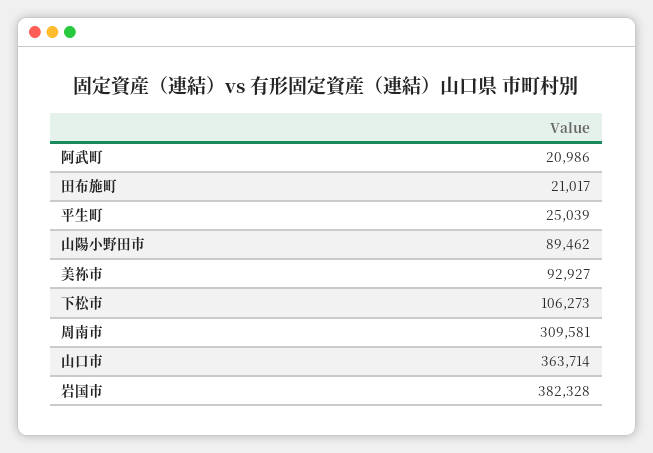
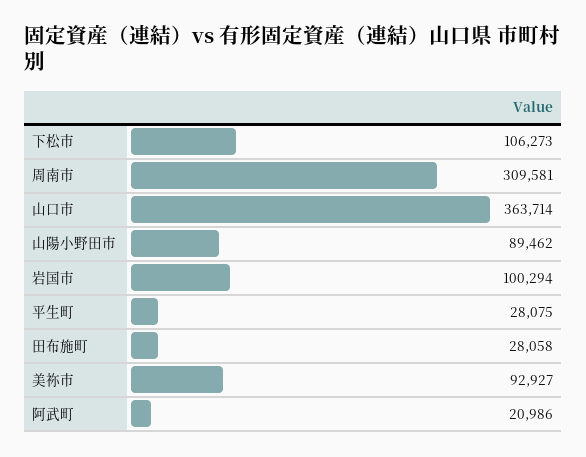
田布施町: 21017 -> 28058
平生町: 25039 -> 28075
岩国市: 382328 -> 100294

